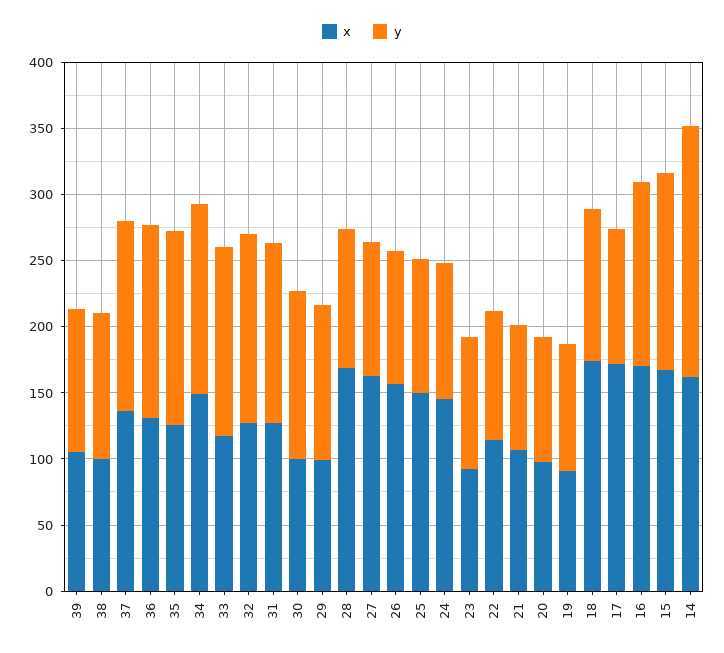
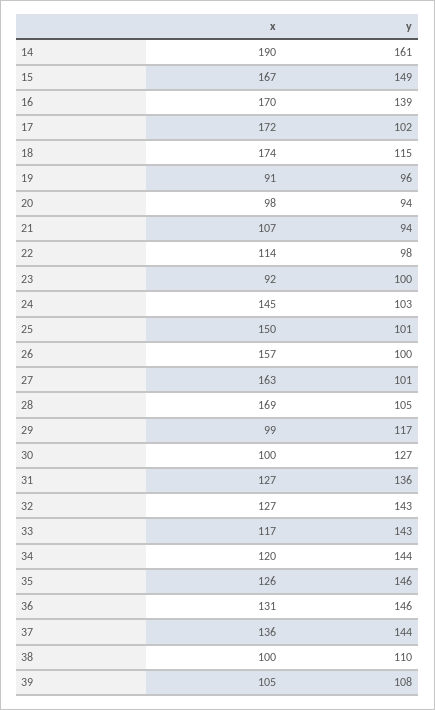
x, 34: 150 -> 120
x, 14: 160 -> 190
y, 14: 190 -> 161

